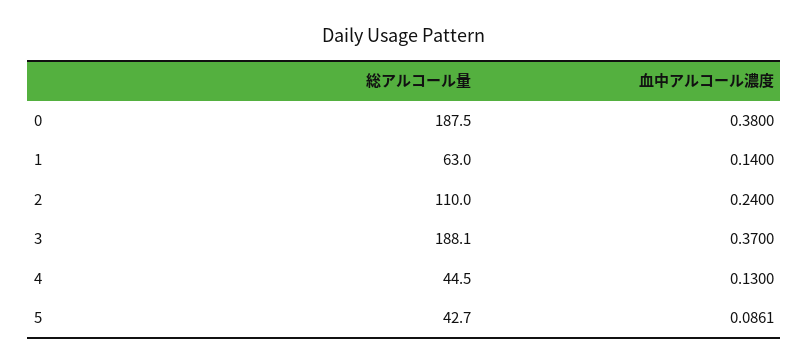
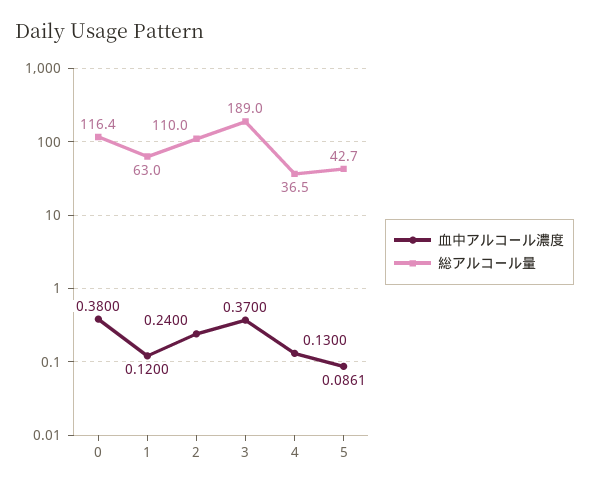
総アルコール量, 0: 187.5 -> 116.4
血中アルコール濃度, 1: 0.14 -> 0.12
総アルコール量, 3: 188.1 -> 189
総アルコール量, 4: 44.5 -> 36.5

